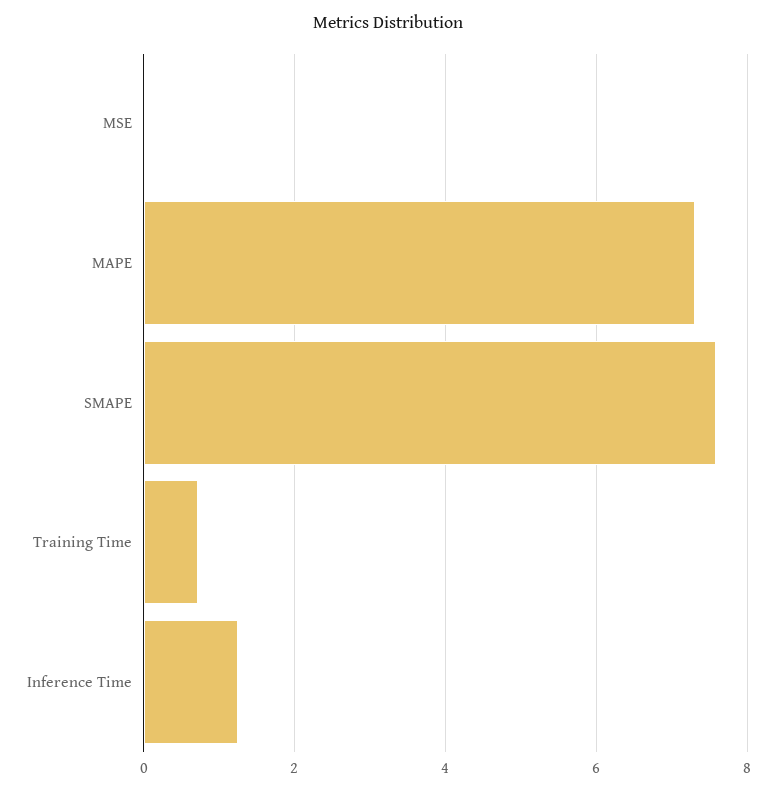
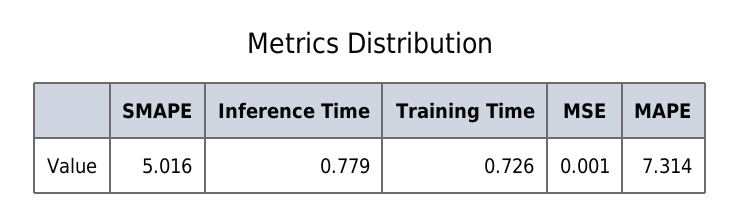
SMAPE: 7.6 -> 5.016
Inference Time: 1.2 -> 0.779

